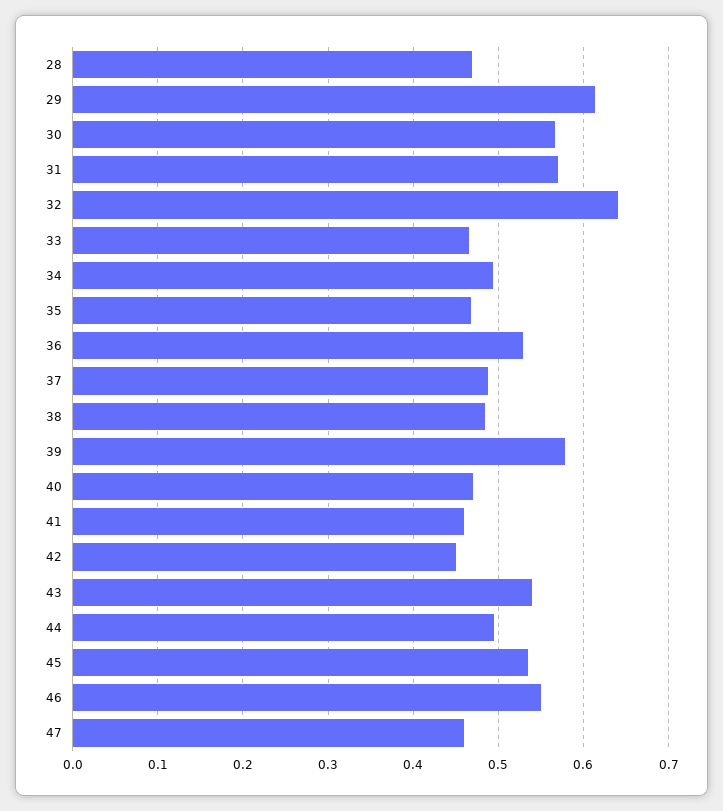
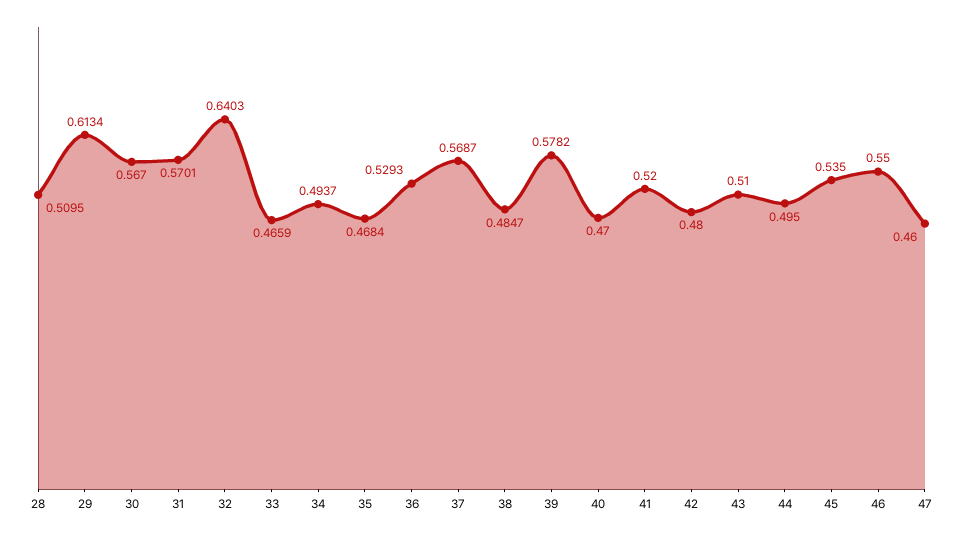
28: 0.47 -> 0.5095
37: 0.49 -> 0.5687
41: 0.46 -> 0.52
42: 0.45 -> 0.48
43: 0.54 -> 0.51

